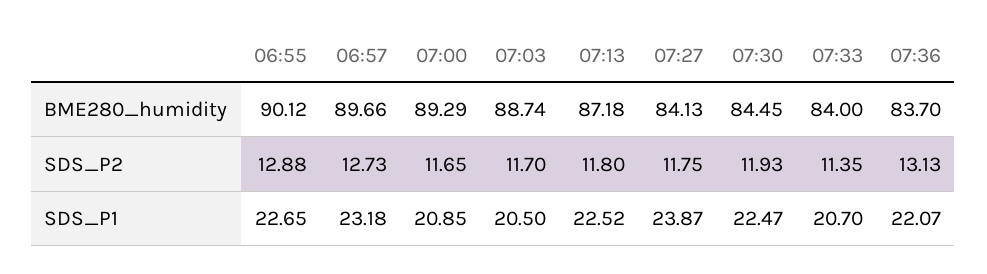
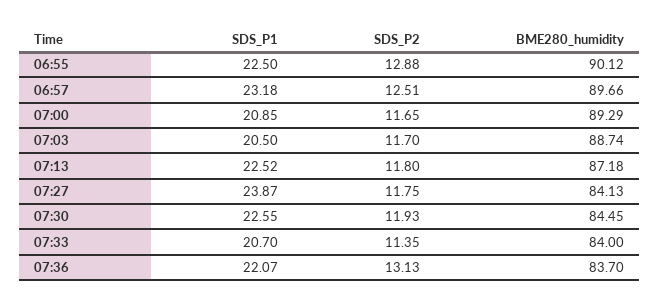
06:57, SDS_P2: 12.73 -> 12.51
06:55, SDS_P1: 22.65 -> 22.5
07:30, SDS_P1: 22.47 -> 22.55

